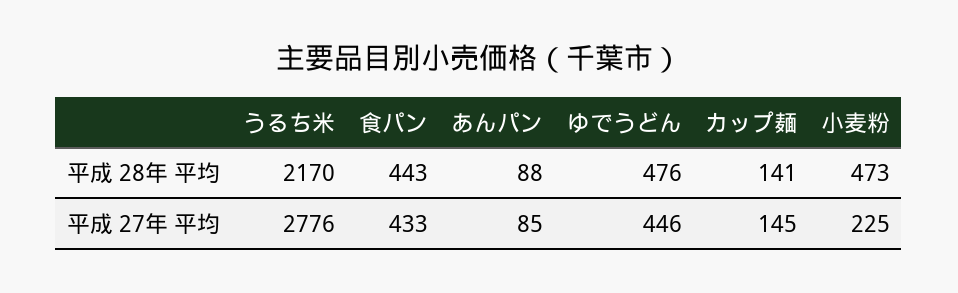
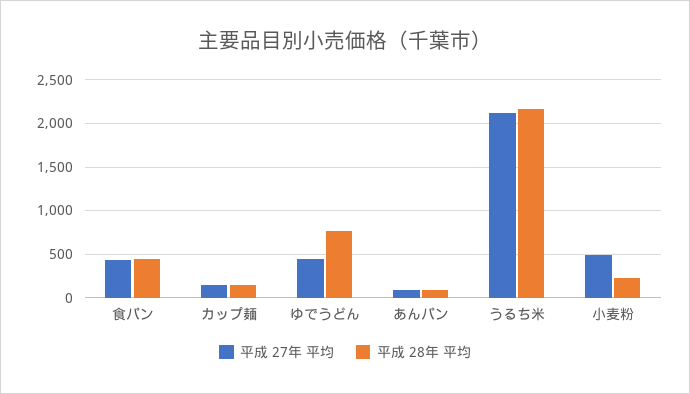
平成 28年 平均, ゆでうどん: 476 -> 800
平成 28年 平均, 小麦粉: 473 -> 200
平成 27年 平均, うるち米: 2776 -> 2100
平成 27年 平均, 小麦粉: 225 -> 500

